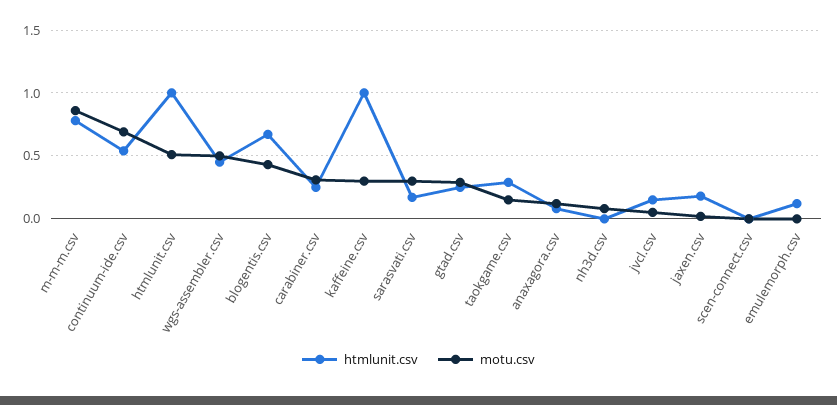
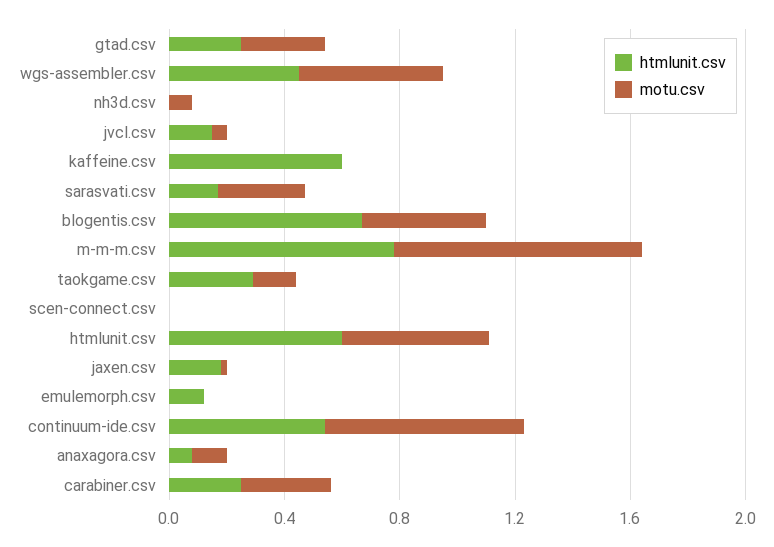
htmlunit.csv, htmlunit.csv: 1 -> 0.6
htmlunit.csv, kaffeine.csv: 1 -> 0.6
motu.csv, kaffeine.csv: 0.3 -> 0

